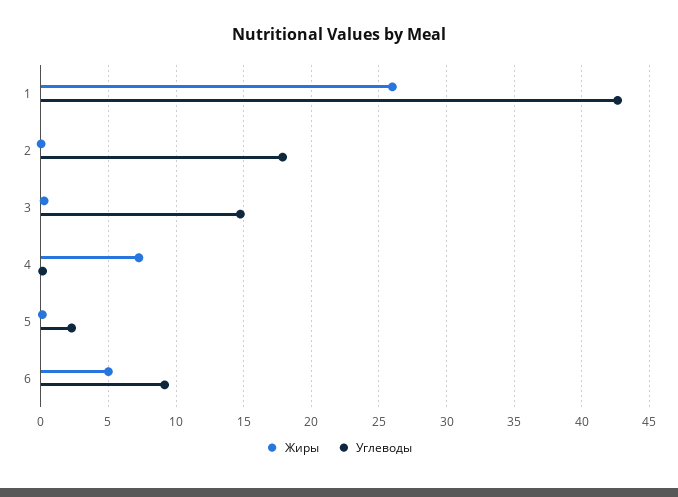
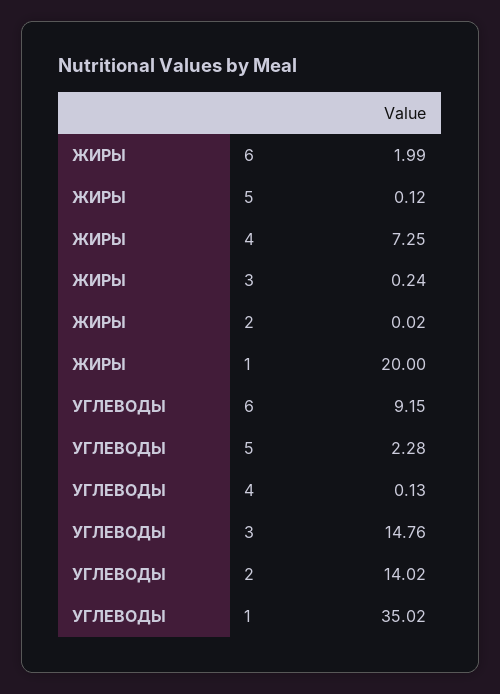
Жиры, 1: 26 -> 20
Углеводы, 1: 42.5 -> 35.02
Углеводы, 2: 18 -> 14.02
Жиры, 6: 5 -> 1.99

